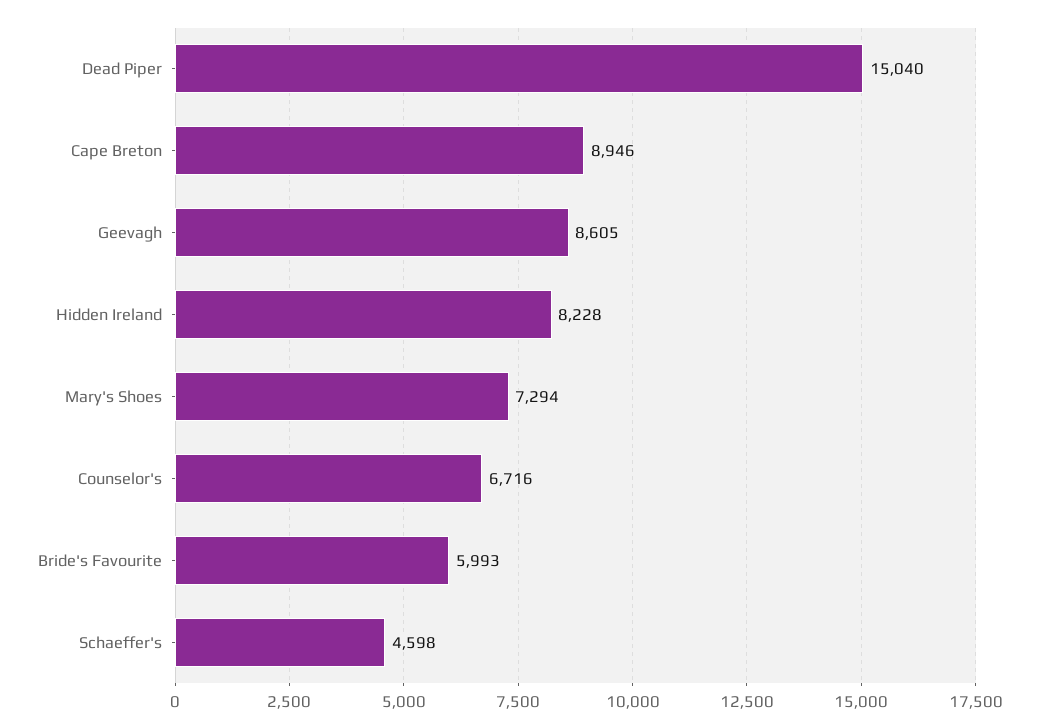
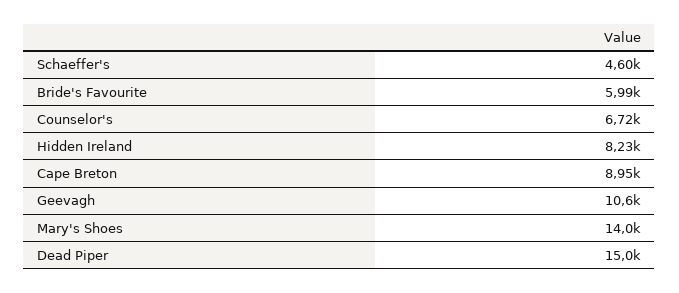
Geevagh: 8605 -> 10600
Mary's Shoes: 7294 -> 14000

